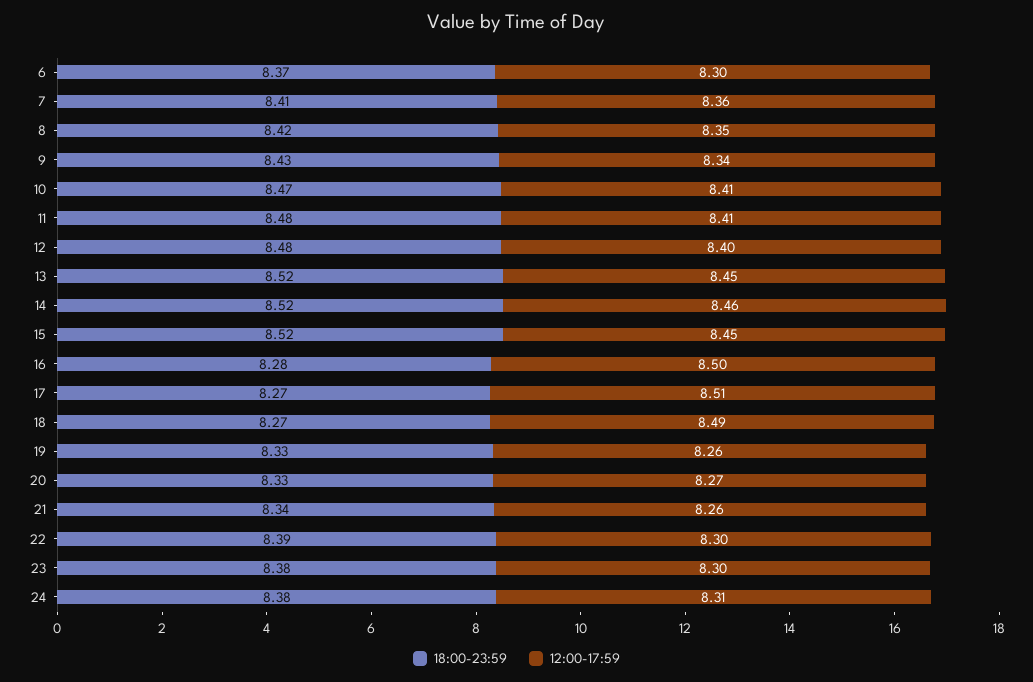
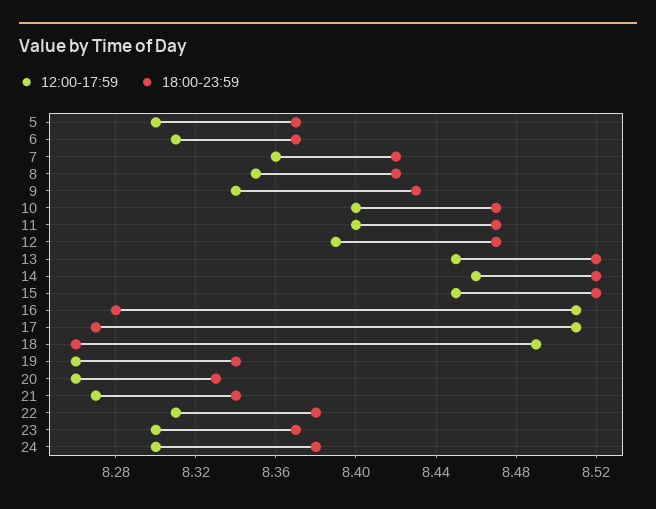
12:00-17:59, 6: 8.3 -> 8.31
18:00-23:59, 7: 8.41 -> 8.42
12:00-17:59, 10: 8.41 -> 8.4
18:00-23:59, 11: 8.48 -> 8.47
12:00-17:59, 11: 8.41 -> 8.4
18:00-23:59, 12: 8.48 -> 8.47
12:00-17:59, 12: 8.4 -> 8.39
12:00-17:59, 16: 8.5 -> 8.51
18:00-23:59, 18: 8.27 -> 8.26
18:00-23:59, 19: 8.33 -> 8.34
12:00-17:59, 20: 8.27 -> 8.26
12:00-17:59, 21: 8.26 -> 8.27
18:00-23:59, 22: 8.39 -> 8.38
12:00-17:59, 22: 8.3 -> 8.31
18:00-23:59, 23: 8.38 -> 8.37
12:00-17:59, 24: 8.31 -> 8.3
12:00-17:59, 5: none -> 8.3
18:00-23:59, 5: none -> 8.37

